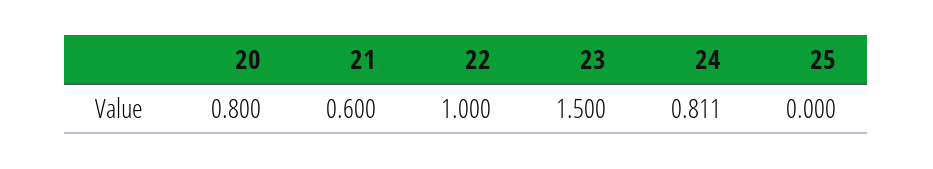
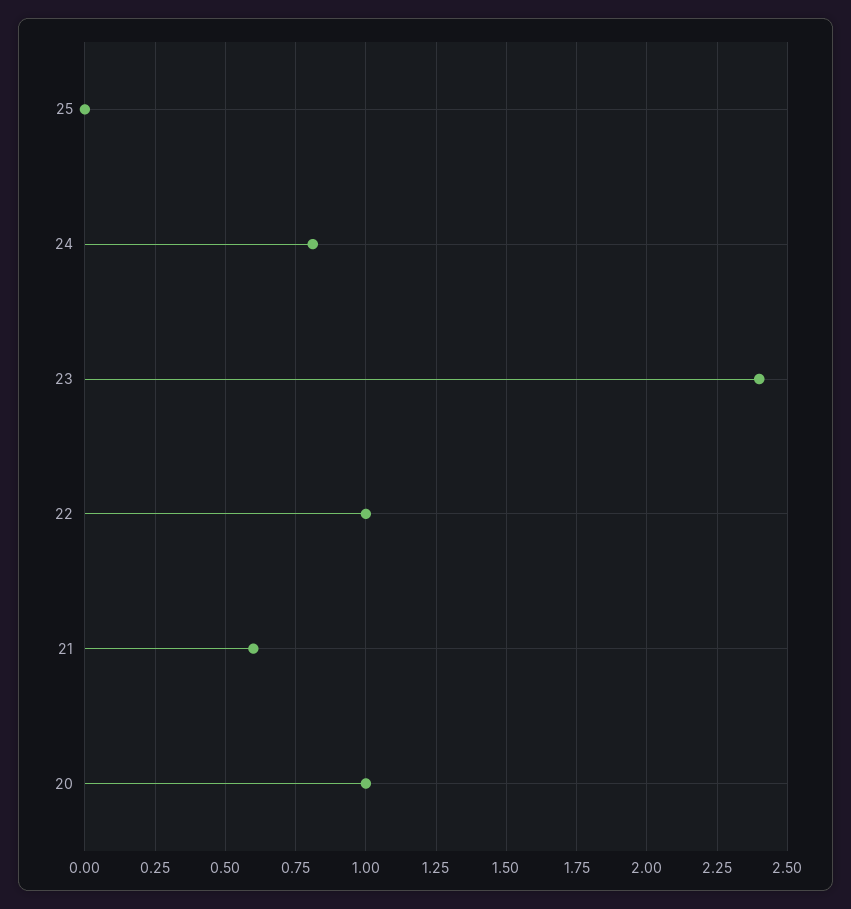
20: 0.8 -> 1
23: 1.5 -> 2.4

